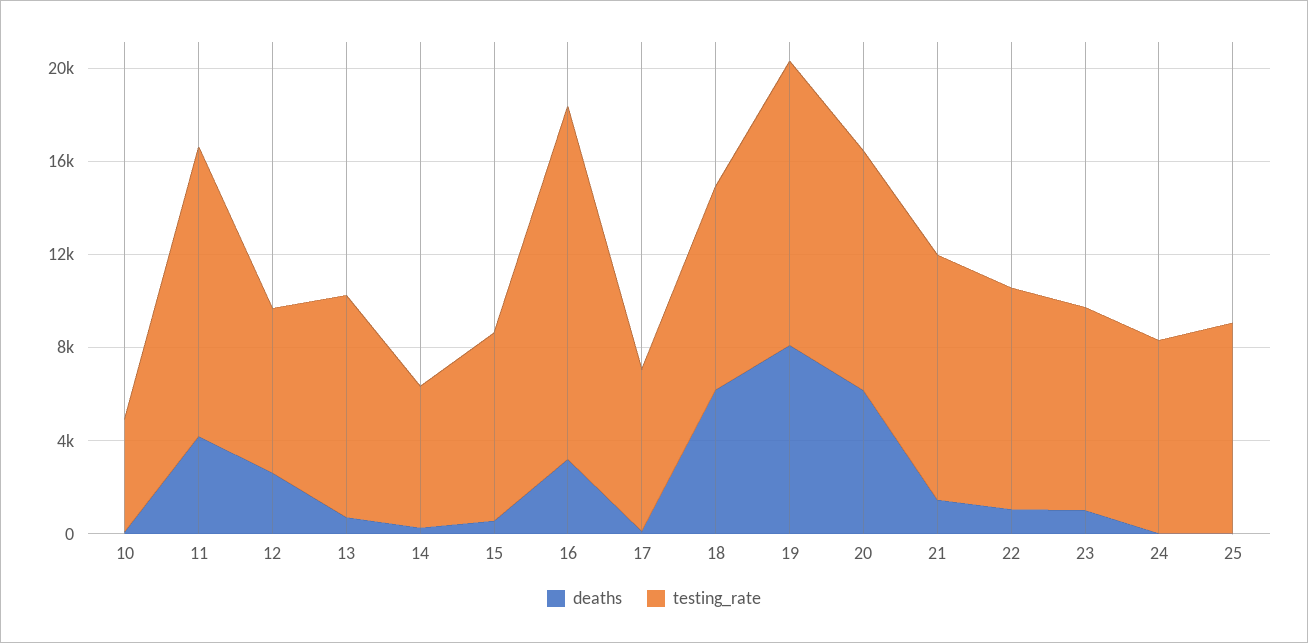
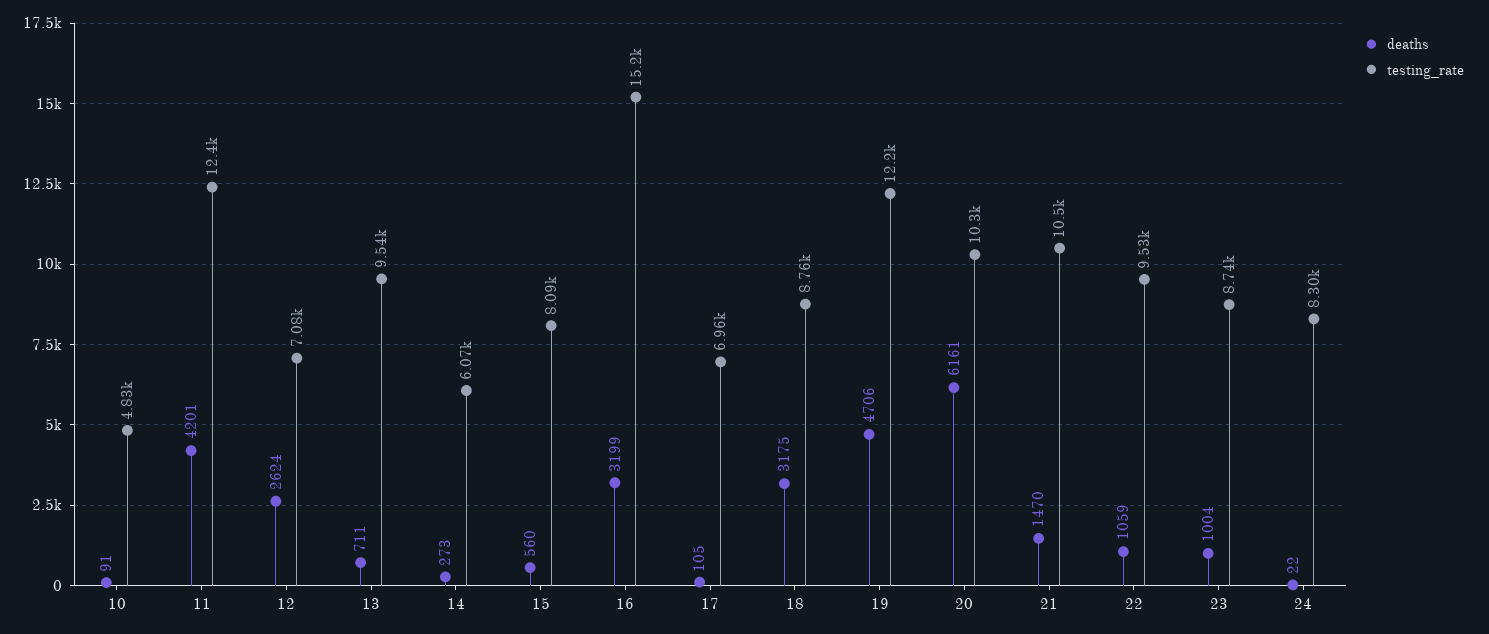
deaths, 18: 6000 -> 3175
deaths, 19: 8000 -> 4706
deaths, 25: 0 -> none
testing_rate, 25: 9000 -> none

